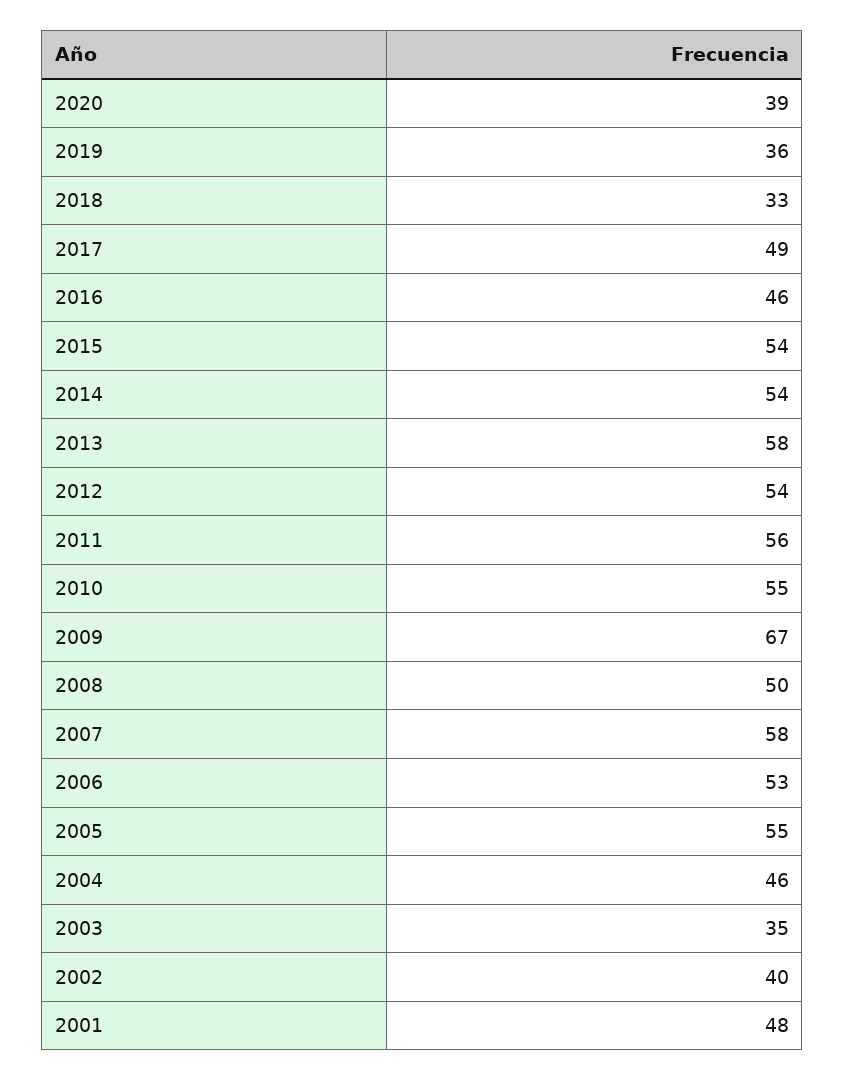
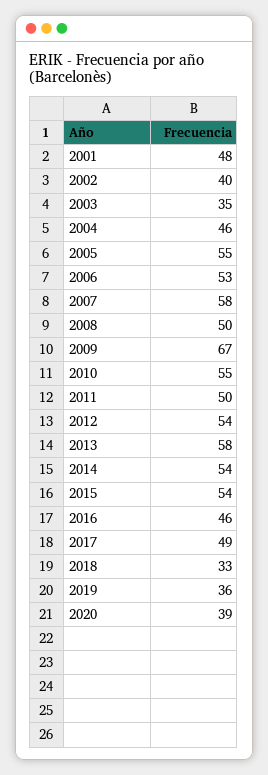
2011: 56 -> 50

